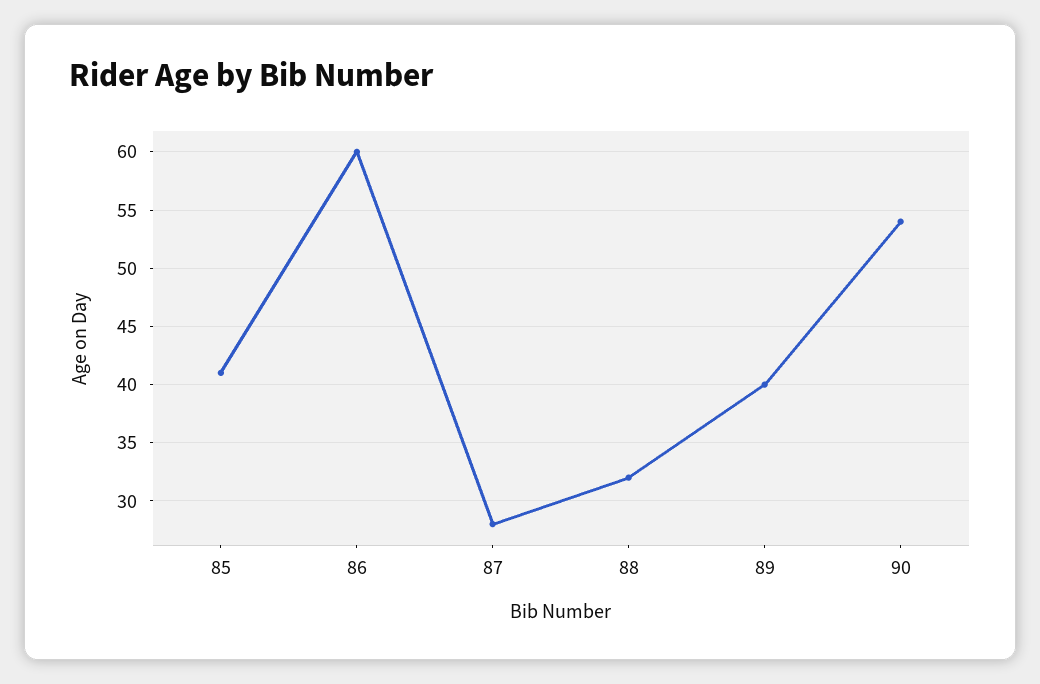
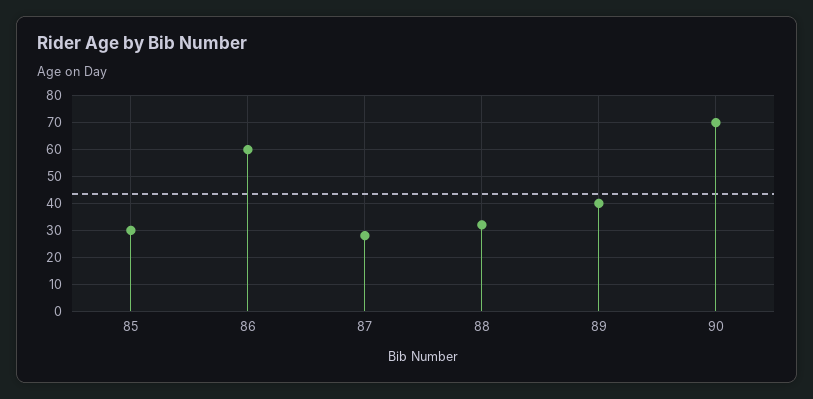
85: 41 -> 30
90: 54 -> 70

